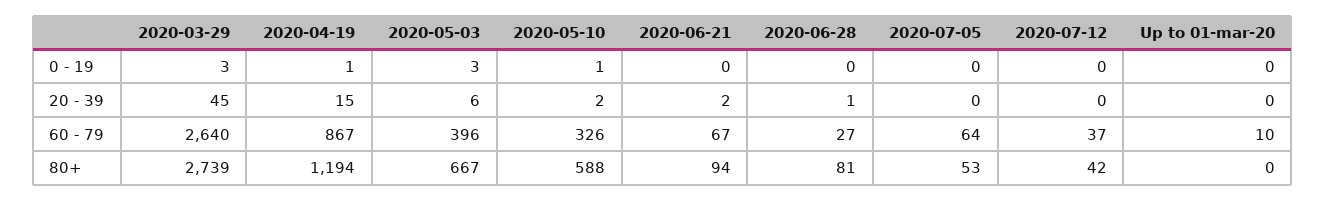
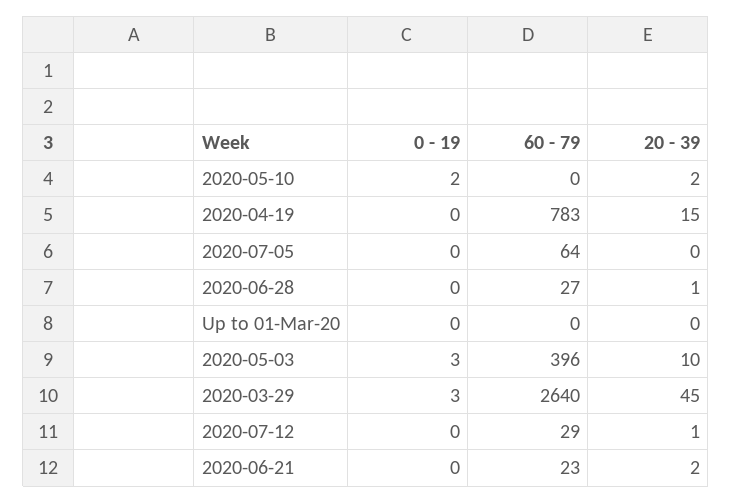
2020-04-19, 0 - 19: 1 -> 0
2020-05-10, 0 - 19: 1 -> 2
2020-05-03, 20 - 39: 6 -> 10
2020-07-12, 20 - 39: 0 -> 1
2020-04-19, 60 - 79: 867 -> 783
2020-05-10, 60 - 79: 326 -> 0
2020-06-21, 60 - 79: 67 -> 23
2020-07-12, 60 - 79: 37 -> 29
Up to 01-mar-20, 60 - 79: 10 -> 0
2020-03-29, 80+: 2739 -> none
2020-04-19, 80+: 1194 -> none
2020-05-03, 80+: 667 -> none
2020-05-10, 80+: 588 -> none
2020-06-21, 80+: 94 -> none
2020-06-28, 80+: 81 -> none
2020-07-05, 80+: 53 -> none
2020-07-12, 80+: 42 -> none
Up to 01-mar-20, 80+: 0 -> none

